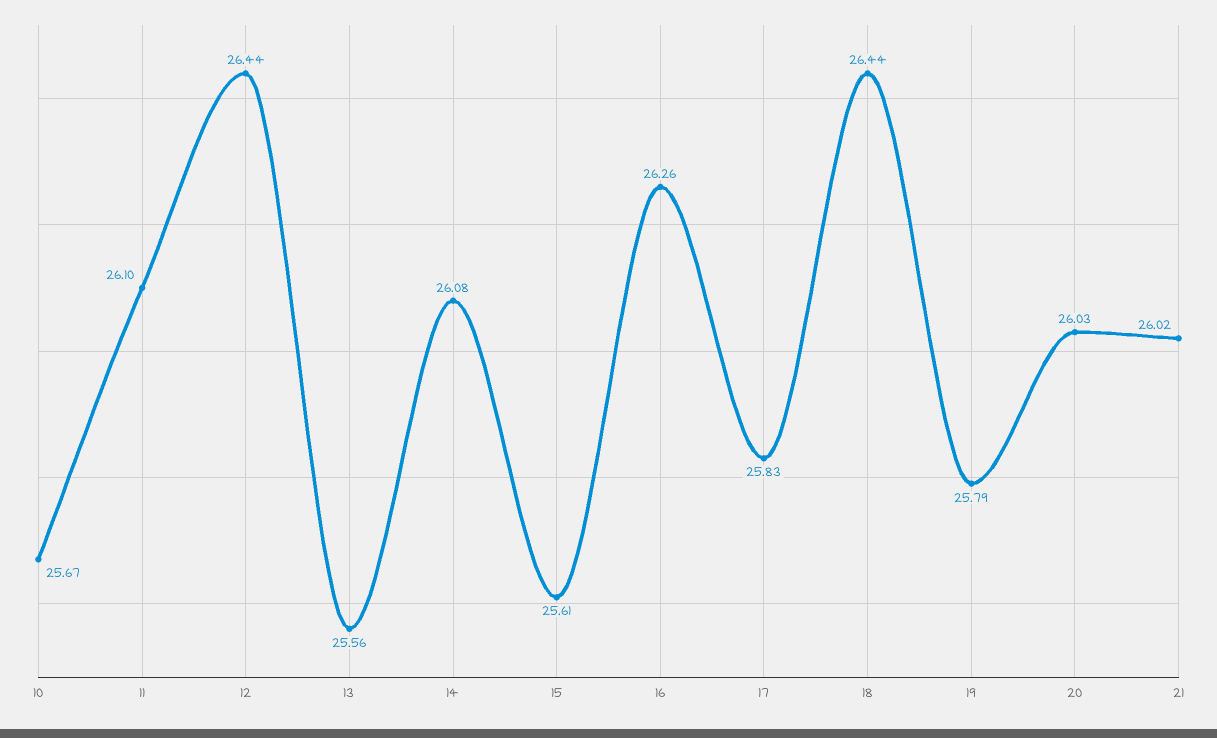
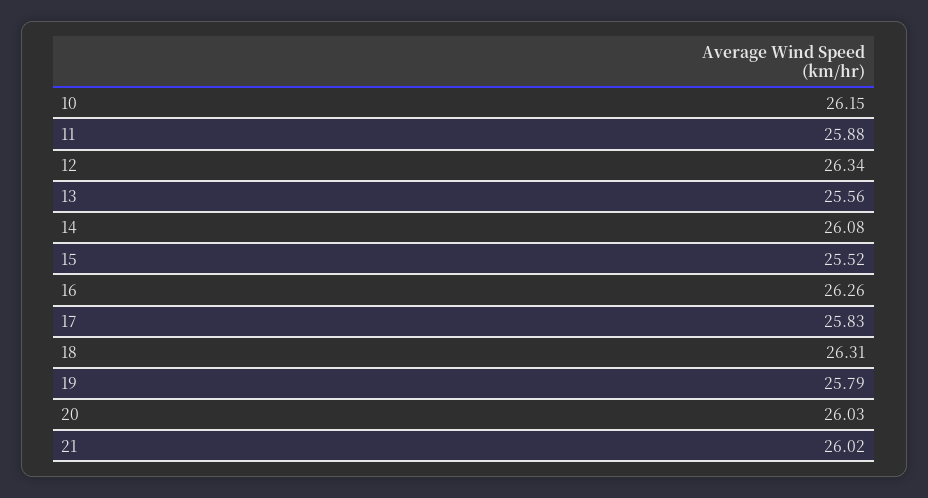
10: 25.67 -> 26.15
11: 26.1 -> 25.88
12: 26.44 -> 26.34
15: 25.61 -> 25.52
18: 26.44 -> 26.31

